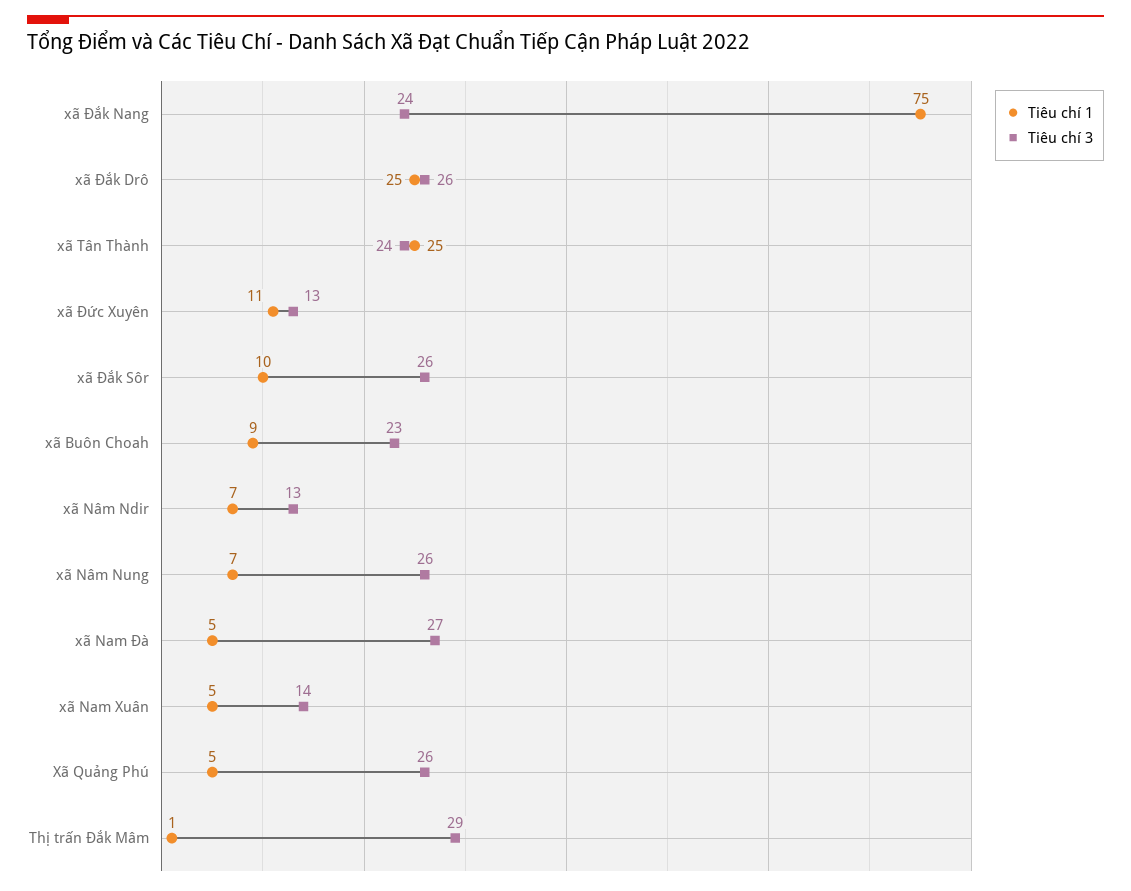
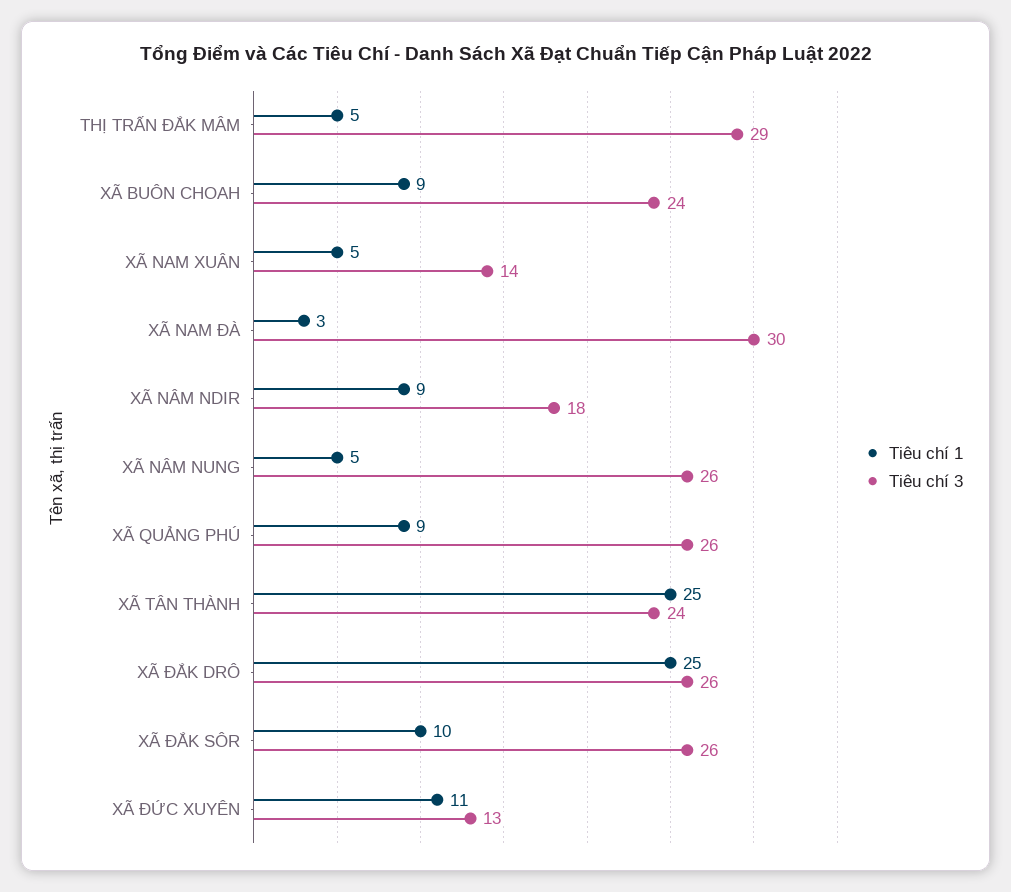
Tiêu chí 1, xã Đắk Nang: 75 -> none
Tiêu chí 3, xã Đắk Nang: 24 -> none
Tiêu chí 3, xã Buôn Choah: 23 -> 24
Tiêu chí 1, xã Nâm Ndir: 7 -> 9
Tiêu chí 3, xã Nâm Ndir: 13 -> 18
Tiêu chí 1, xã Nâm Nung: 7 -> 5
Tiêu chí 1, xã Nam Đà: 5 -> 3
Tiêu chí 3, xã Nam Đà: 27 -> 30
Tiêu chí 1, Xã Quảng Phú: 5 -> 9
Tiêu chí 1, Thị trấn Đắk Mâm: 1 -> 5

